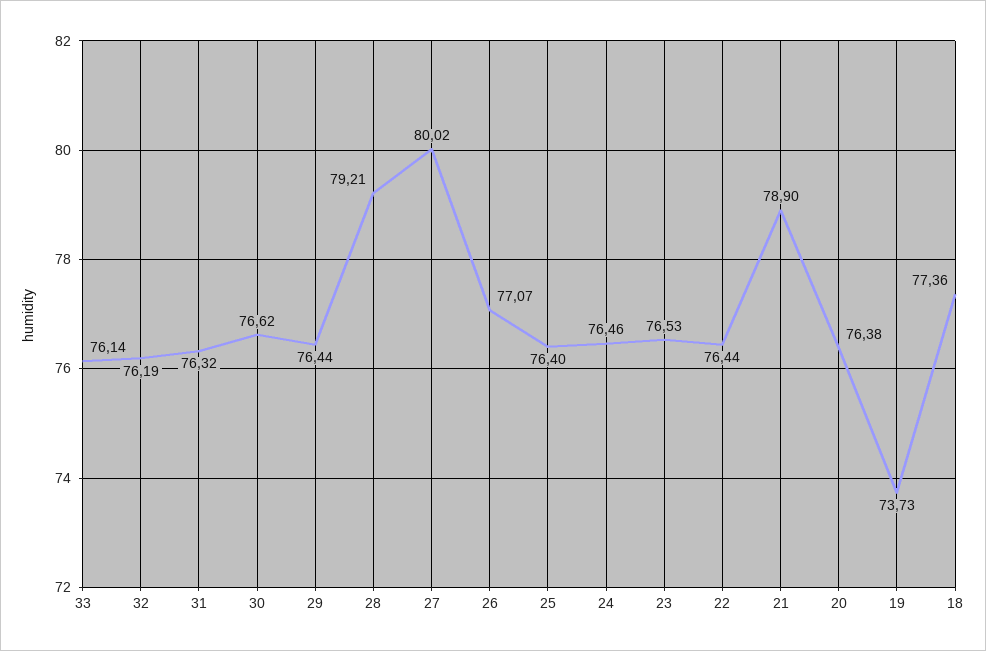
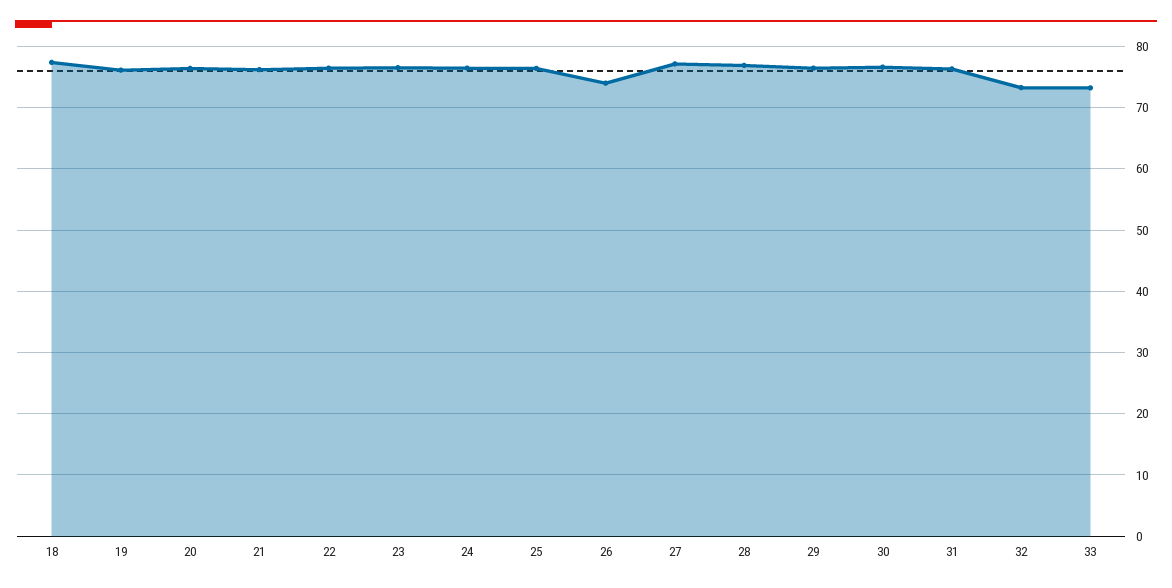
33: 76.14 -> 73
32: 76.19 -> 73
28: 79.21 -> 77
27: 80.02 -> 77
26: 77.07 -> 74
21: 78.9 -> 76
19: 73.73 -> 76

